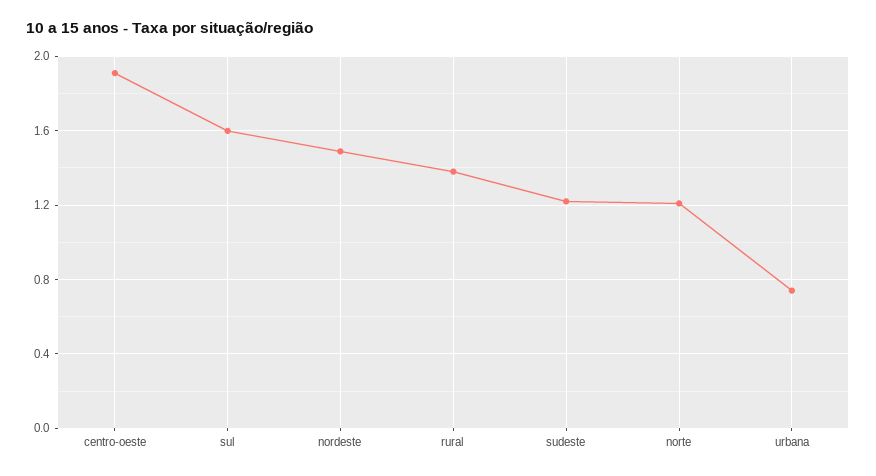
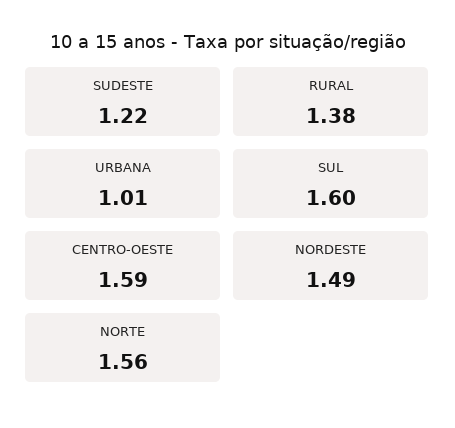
centro-oeste: 1.9 -> 1.59
norte: 1.2 -> 1.56
urbana: 0.75 -> 1.01

